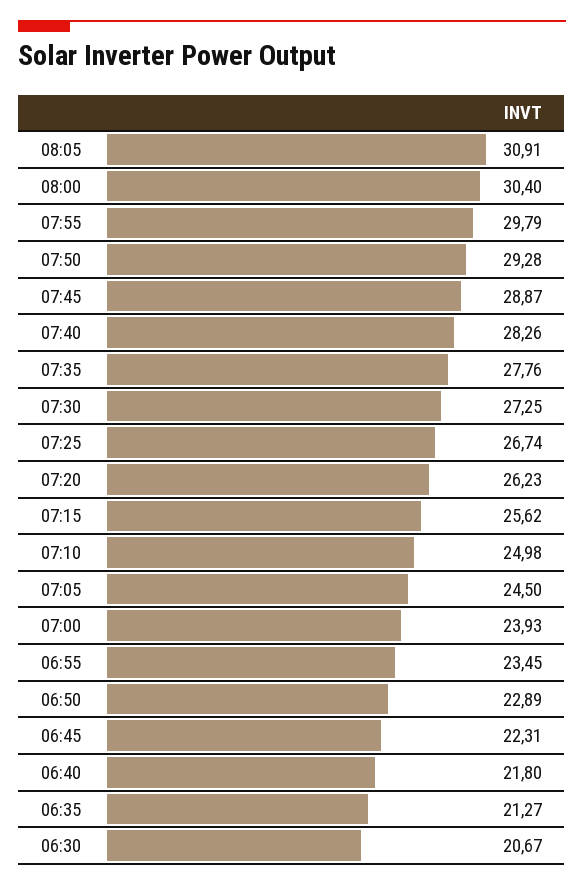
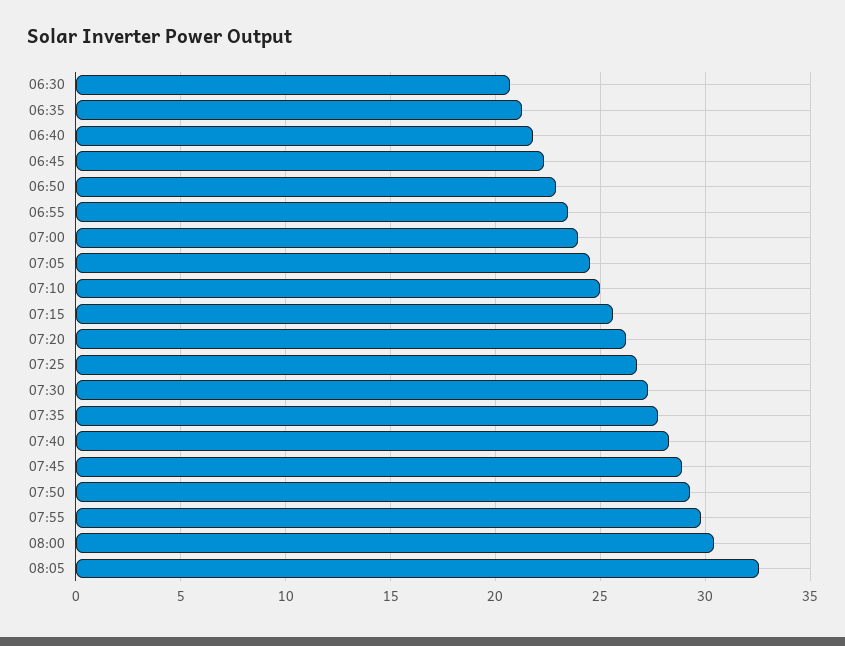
08:05: 30.91 -> 32.5

